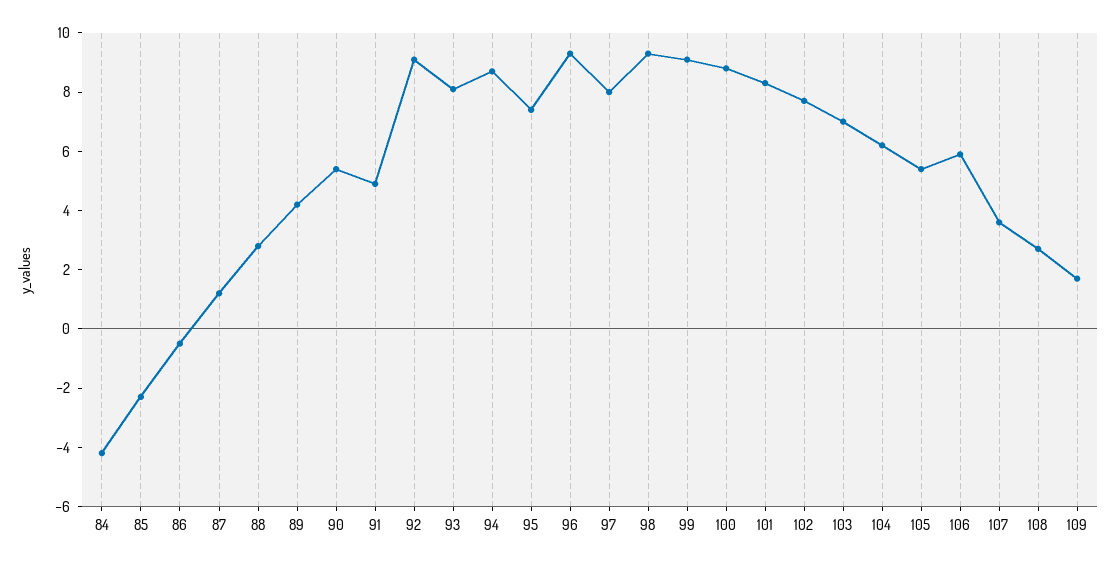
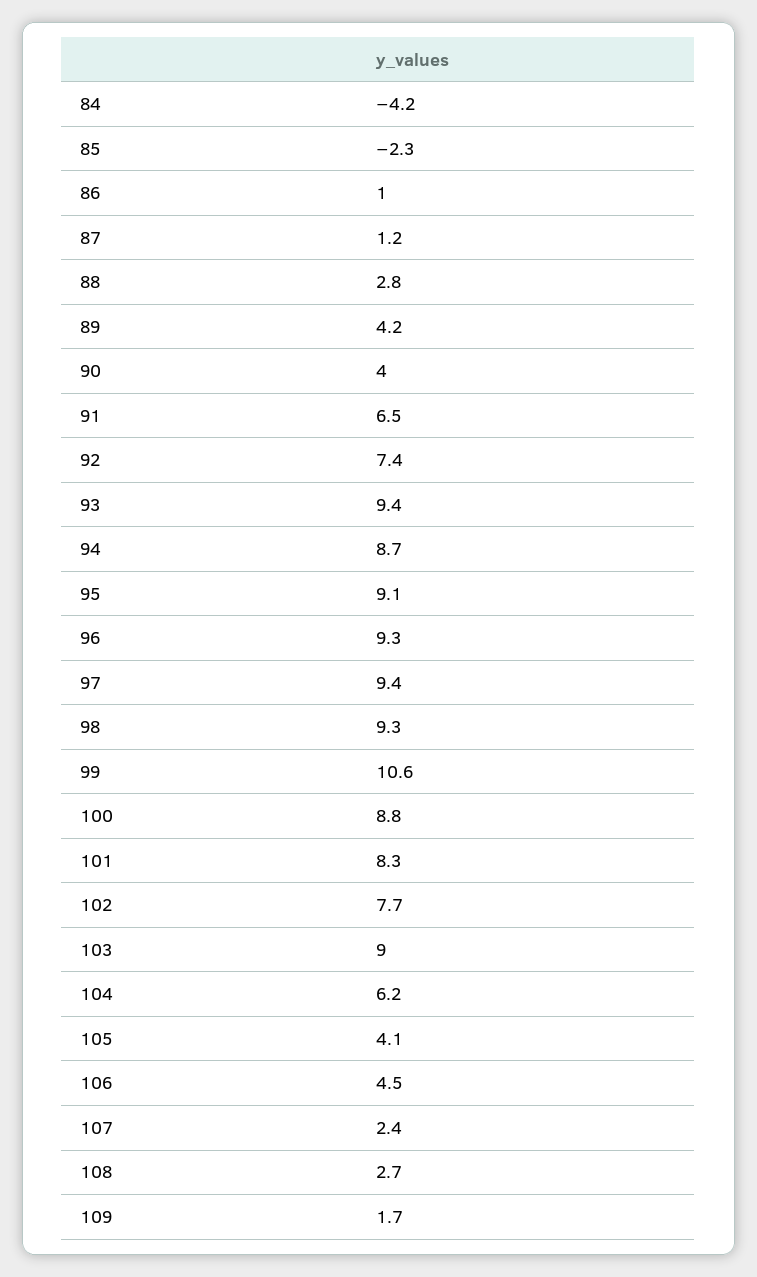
86: -0.5 -> 1
90: 5.5 -> 4
91: 5 -> 6.5
92: 9 -> 7.4
93: 8 -> 9.4
95: 7.5 -> 9.1
97: 8 -> 9.4
99: 9 -> 10.6
103: 7 -> 9
105: 5.5 -> 4.1
106: 6 -> 4.5
107: 3.5 -> 2.4

